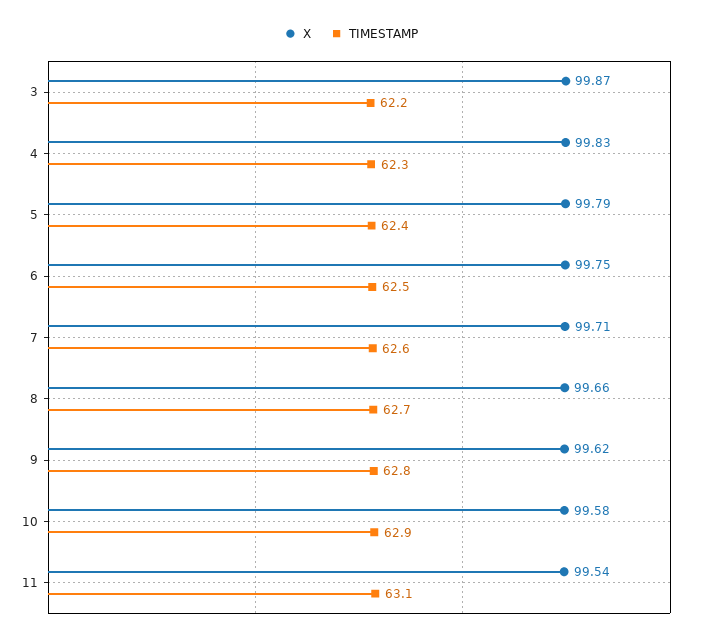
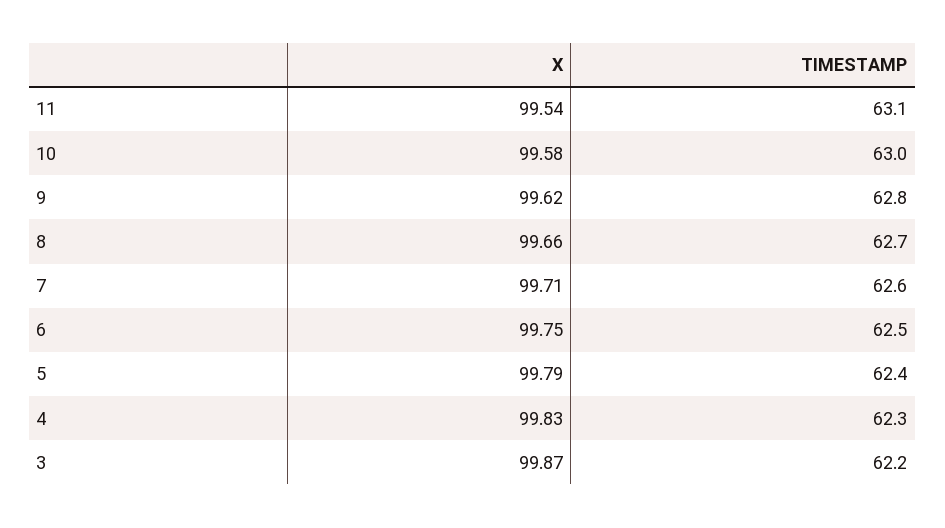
TIMESTAMP, 10: 62.9 -> 63

